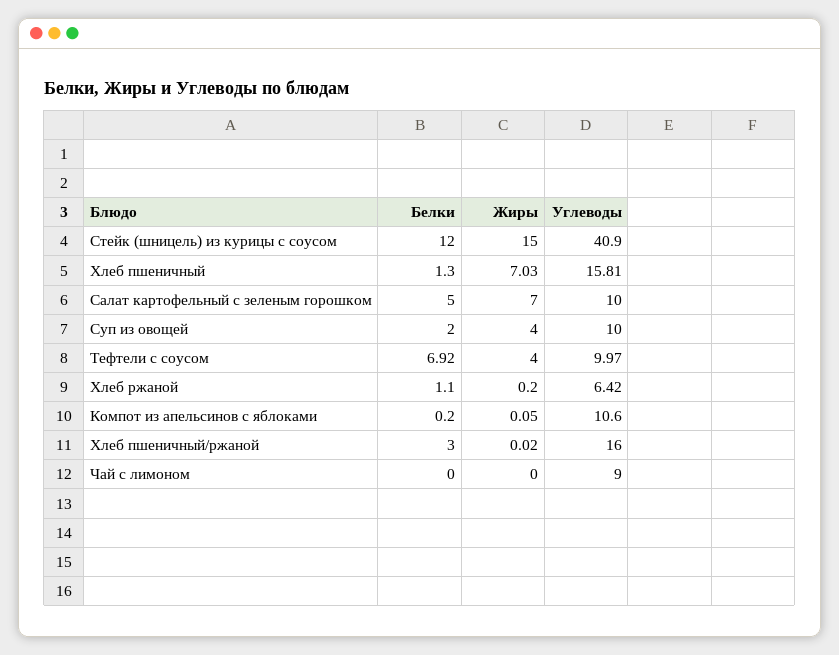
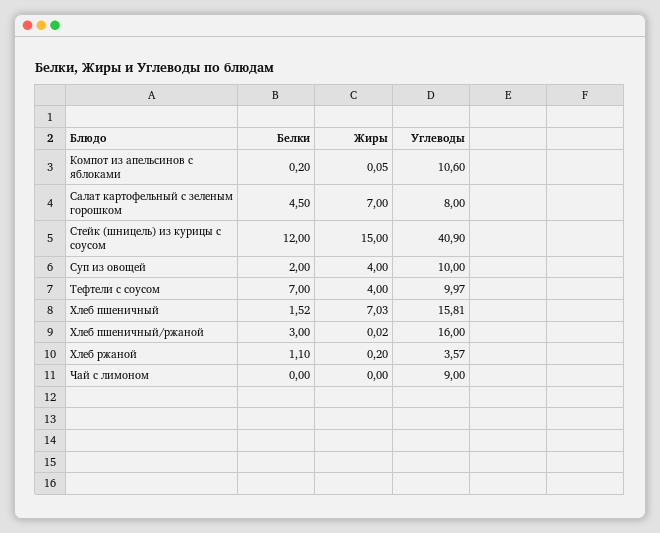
Белки, Хлеб пшеничный: 1.3 -> 1.52
Белки, Салат картофельный с зеленым горошком: 5 -> 4.5
Углеводы, Салат картофельный с зеленым горошком: 10 -> 8
Белки, Тефтели с соусом: 6.92 -> 7
Углеводы, Хлеб ржаной: 6.42 -> 3.57

